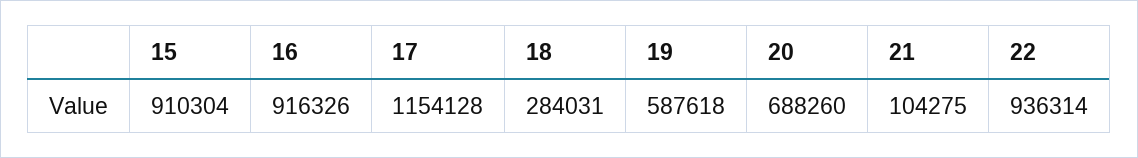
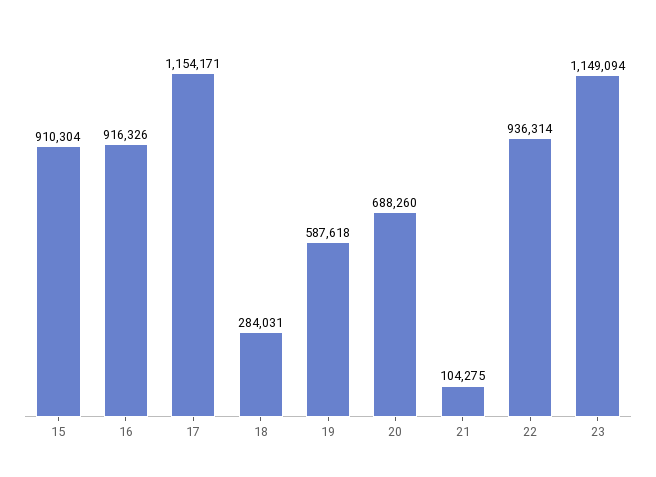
17: 1154128 -> 1154171
23: none -> 1149094

